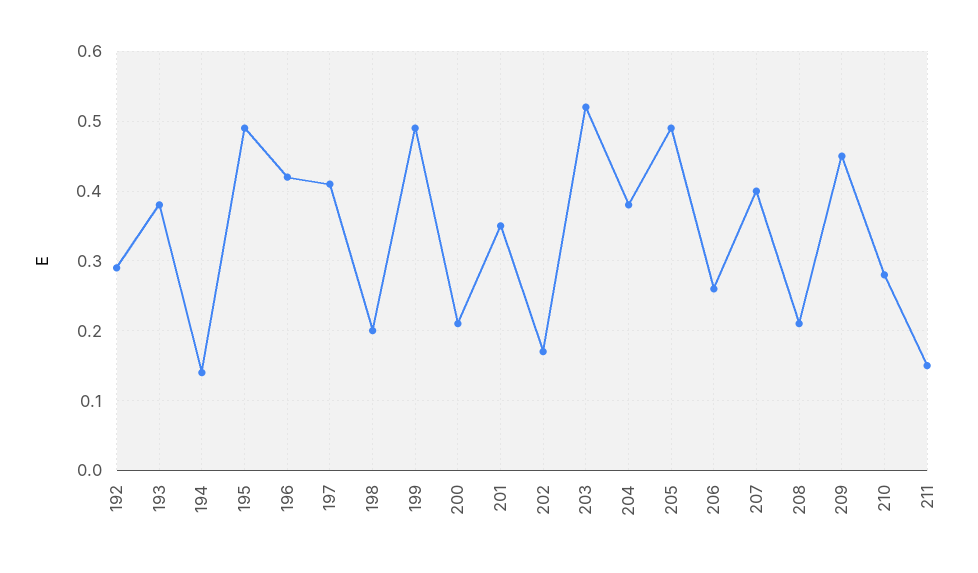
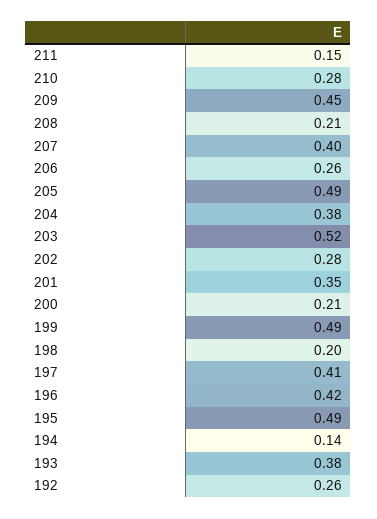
192: 0.29 -> 0.26
202: 0.17 -> 0.28

